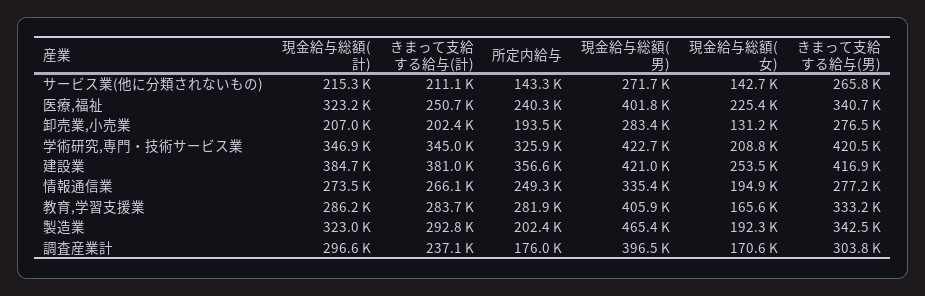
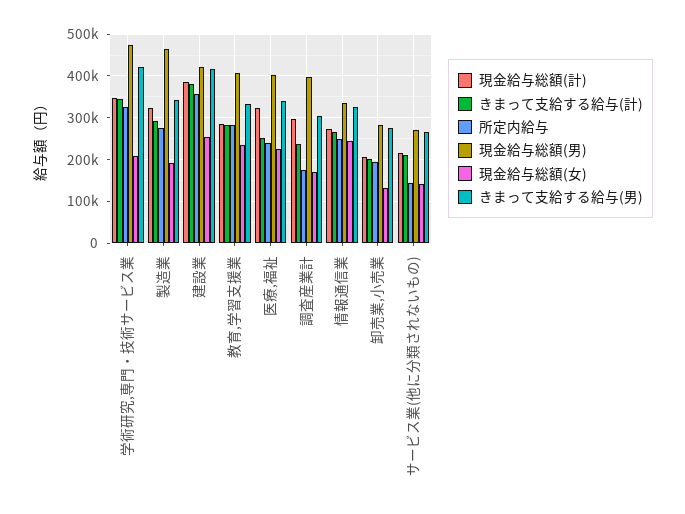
現金給与総額(男), 学術研究,専門・技術サービス業: 422700 -> 480000
現金給与総額(女), 情報通信業: 194900 -> 240000
きまって支給する給与(男), 情報通信業: 277200 -> 320000
現金給与総額(女), 教育,学習支援業: 165600 -> 240000
所定内給与, 製造業: 202400 -> 280000

